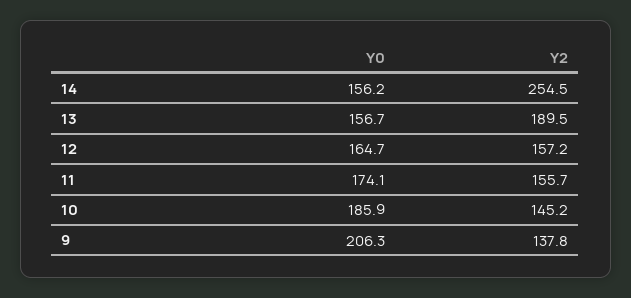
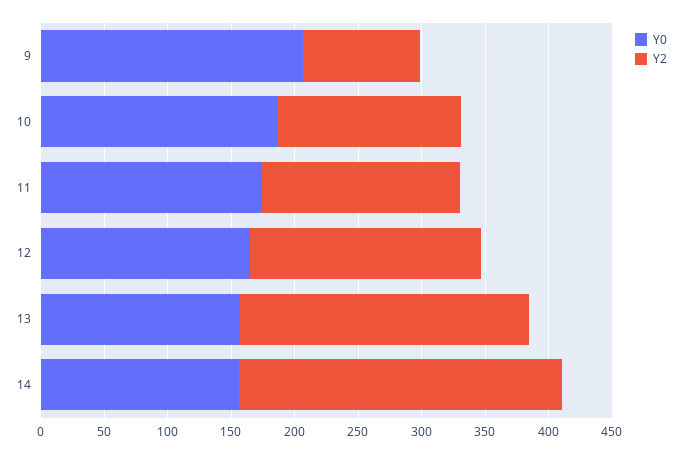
Y2, 13: 189.5 -> 230
Y2, 12: 157.2 -> 180
Y2, 9: 137.8 -> 90

